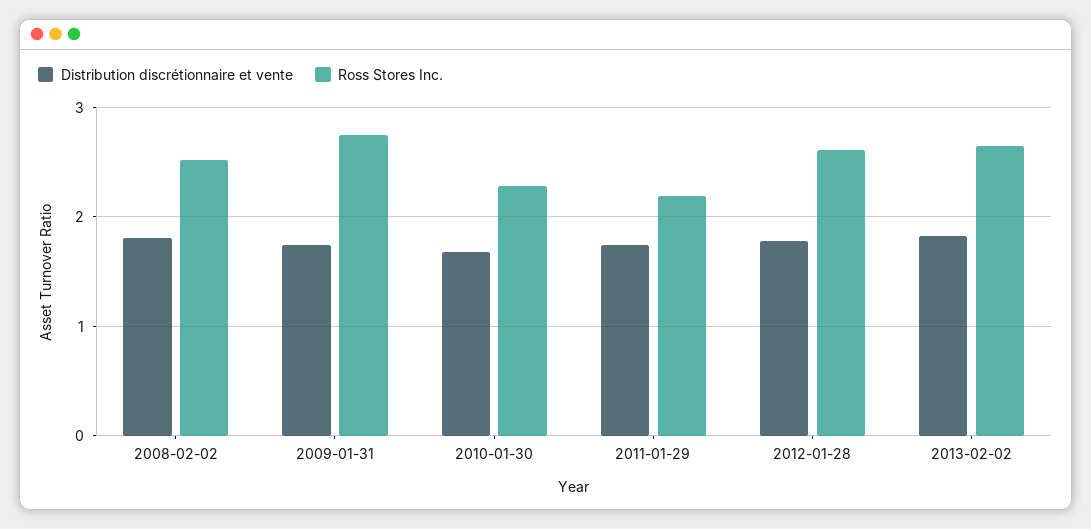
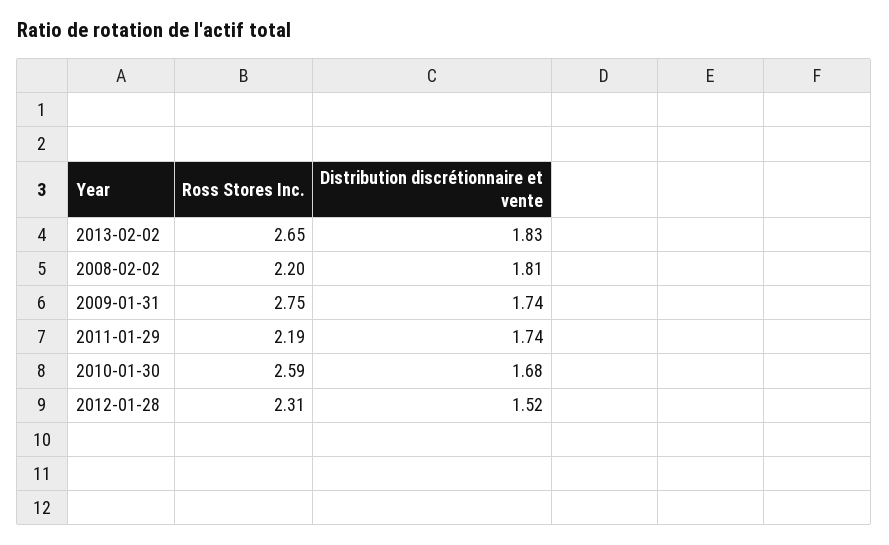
Ross Stores Inc., 2008-02-02: 2.5 -> 2.2
Ross Stores Inc., 2010-01-30: 2.3 -> 2.59
Distribution discrétionnaire et vente, 2012-01-28: 1.8 -> 1.52
Ross Stores Inc., 2012-01-28: 2.6 -> 2.31

